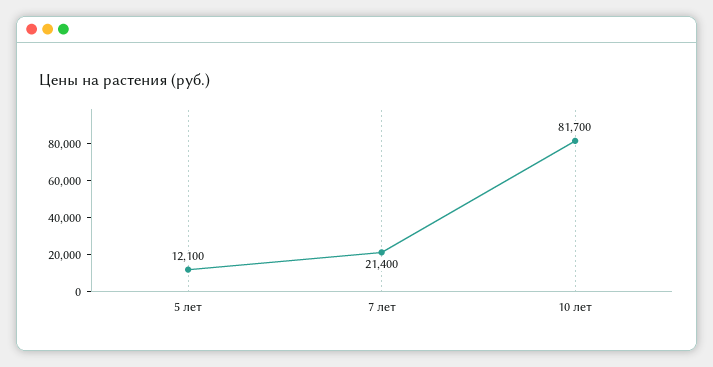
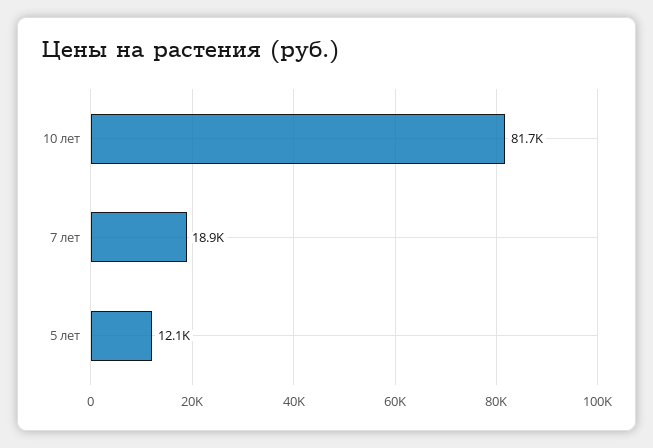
7 лет: 21400 -> 18900

